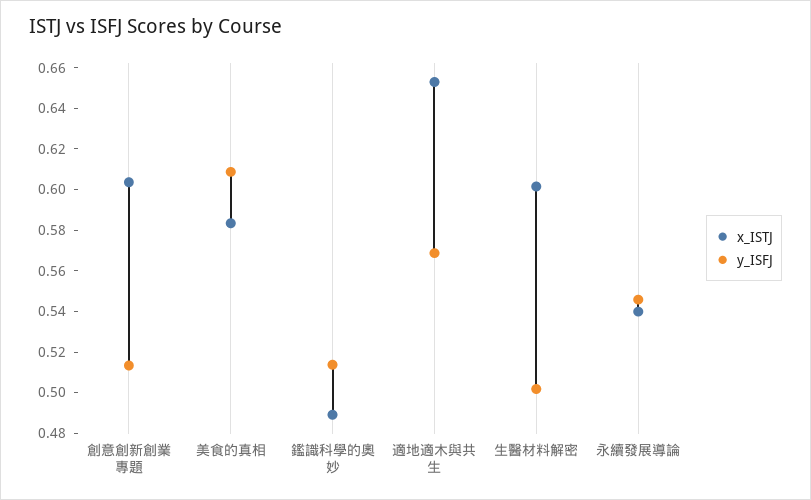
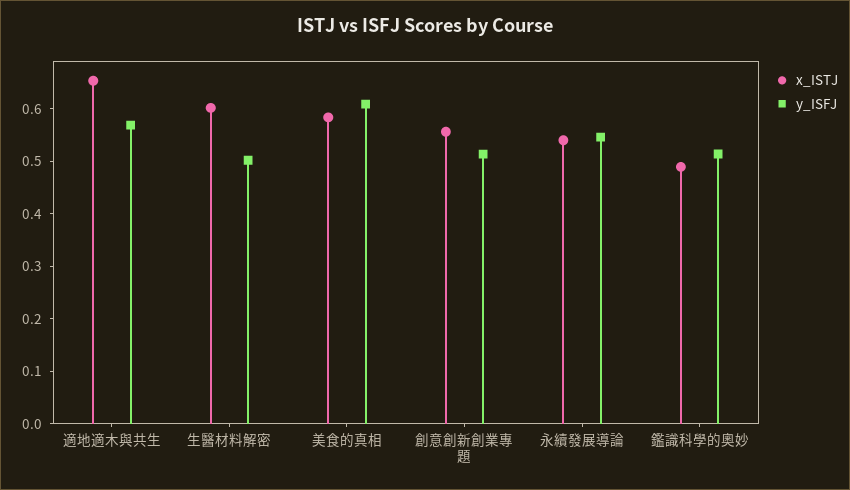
x_ISTJ, 創意創新創業專題: 0.605 -> 0.56

